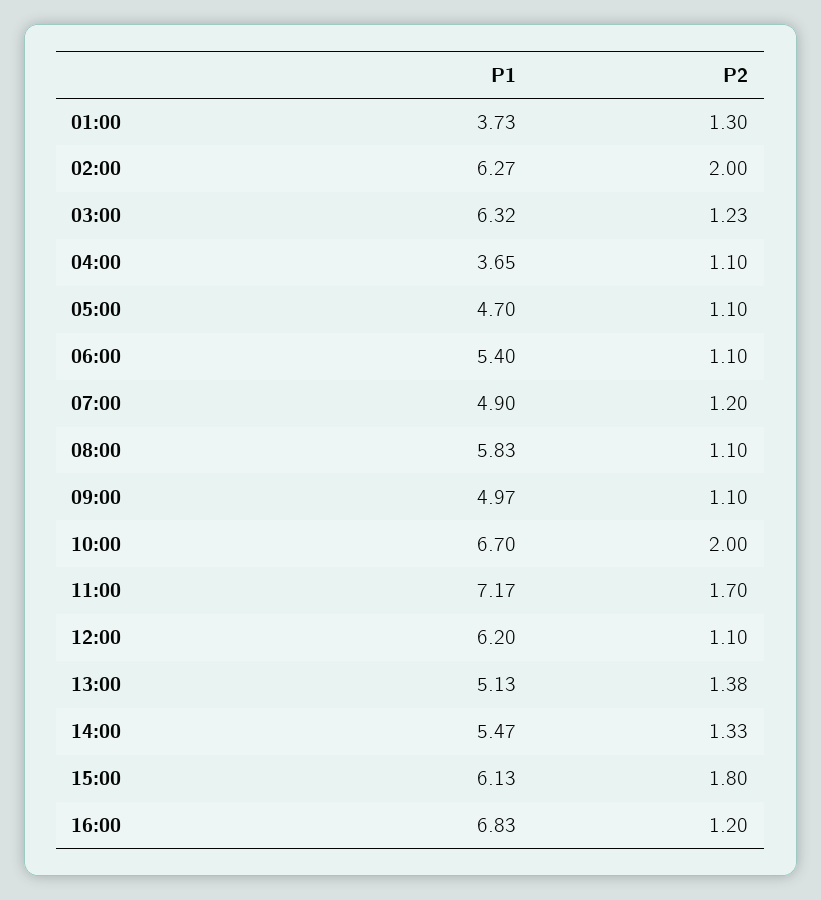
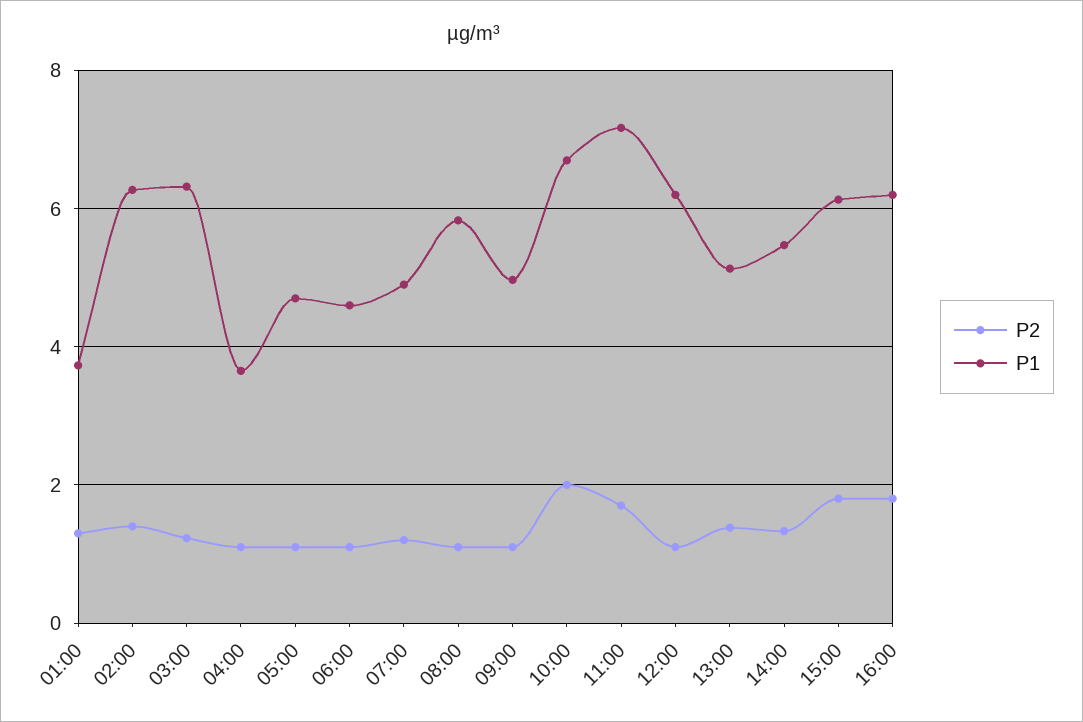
P2, 02:00: 2 -> 1.4
P1, 06:00: 5.4 -> 4.6
P1, 16:00: 6.83 -> 6.2
P2, 16:00: 1.2 -> 1.8

